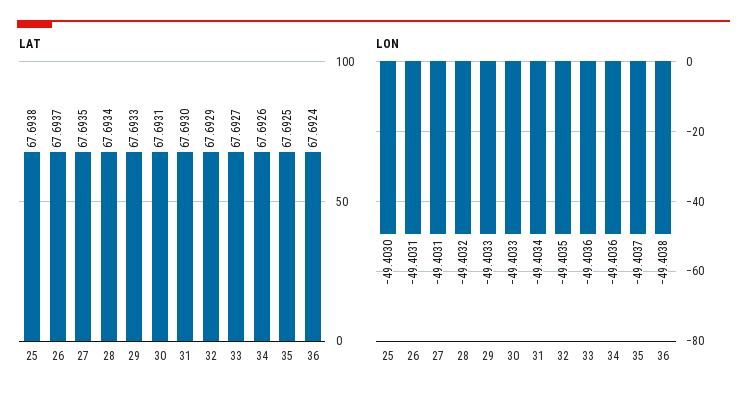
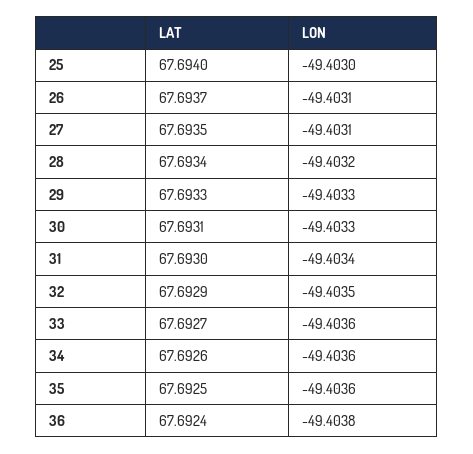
LAT, 25: 67.6938 -> 67.694
LON, 35: -49.4037 -> -49.4036

